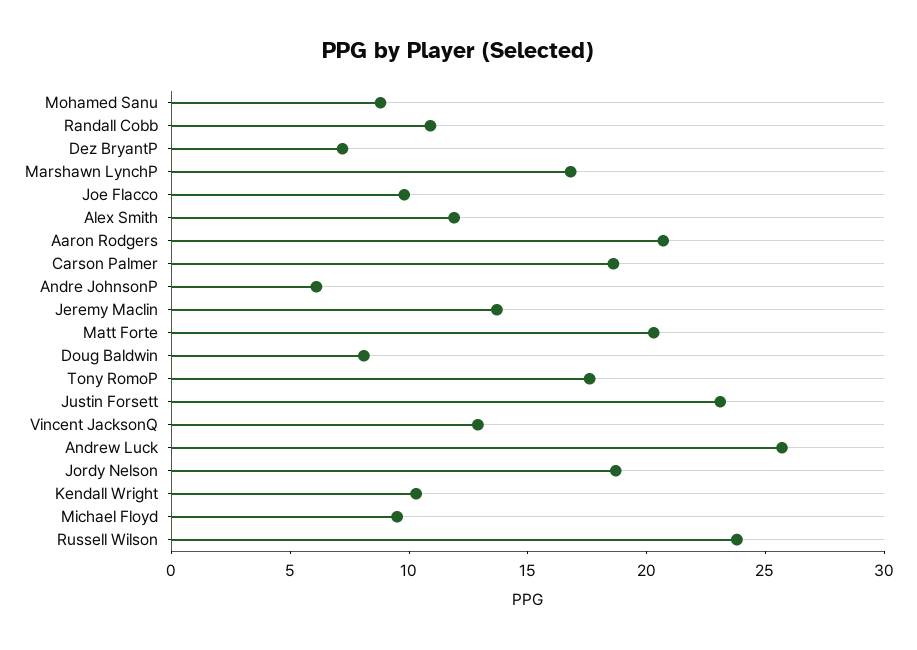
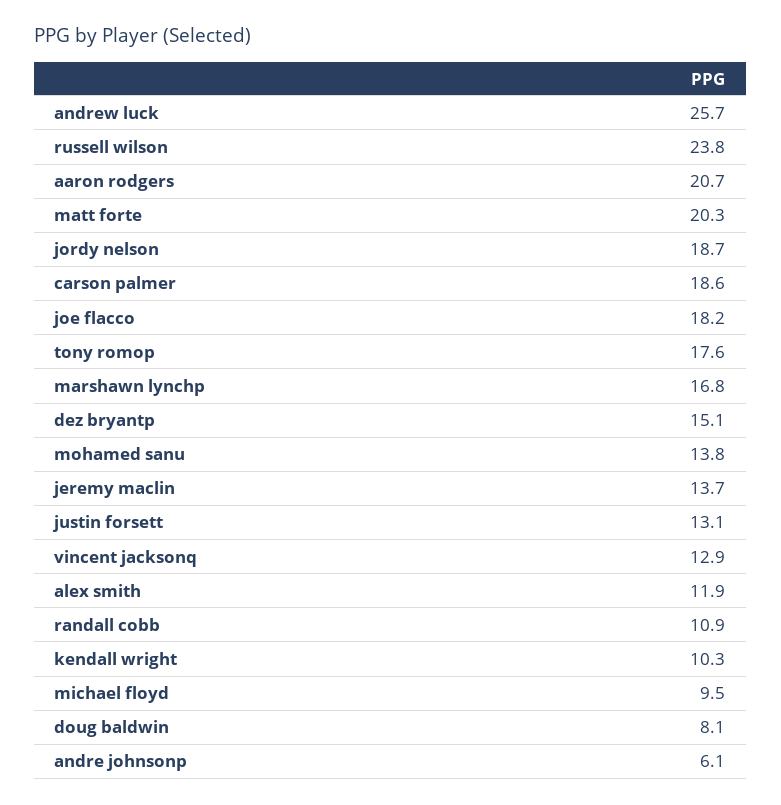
Mohamed Sanu: 9 -> 13.8
Dez BryantP: 7 -> 15.1
Joe Flacco: 10 -> 18.2
Justin Forsett: 23 -> 13.1

